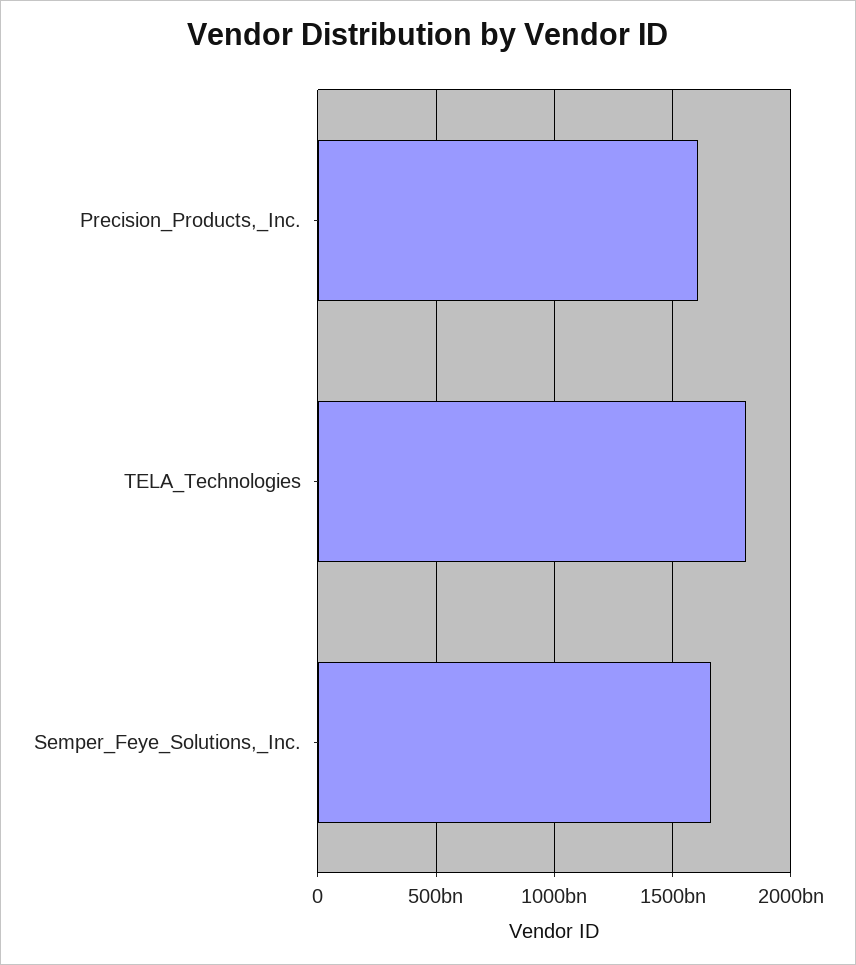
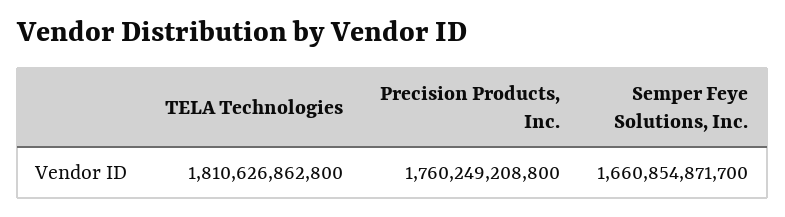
Precision_Products,_Inc.: 1600000000000 -> 1760249208800

